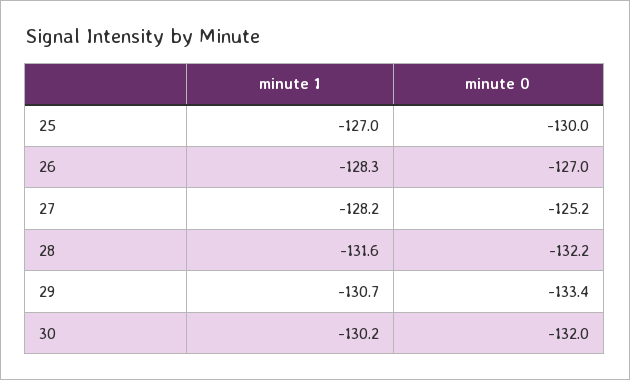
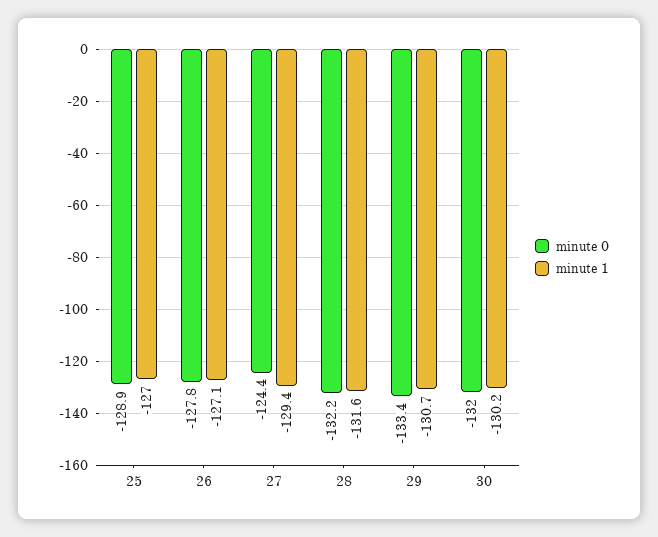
minute 0, 25: -130 -> -128.9
minute 1, 26: -128.3 -> -127.1
minute 0, 26: -127 -> -127.8
minute 1, 27: -128.2 -> -129.4
minute 0, 27: -125.2 -> -124.4

